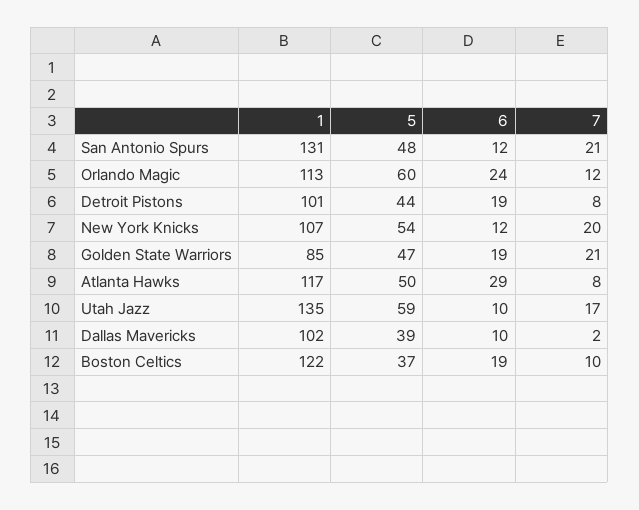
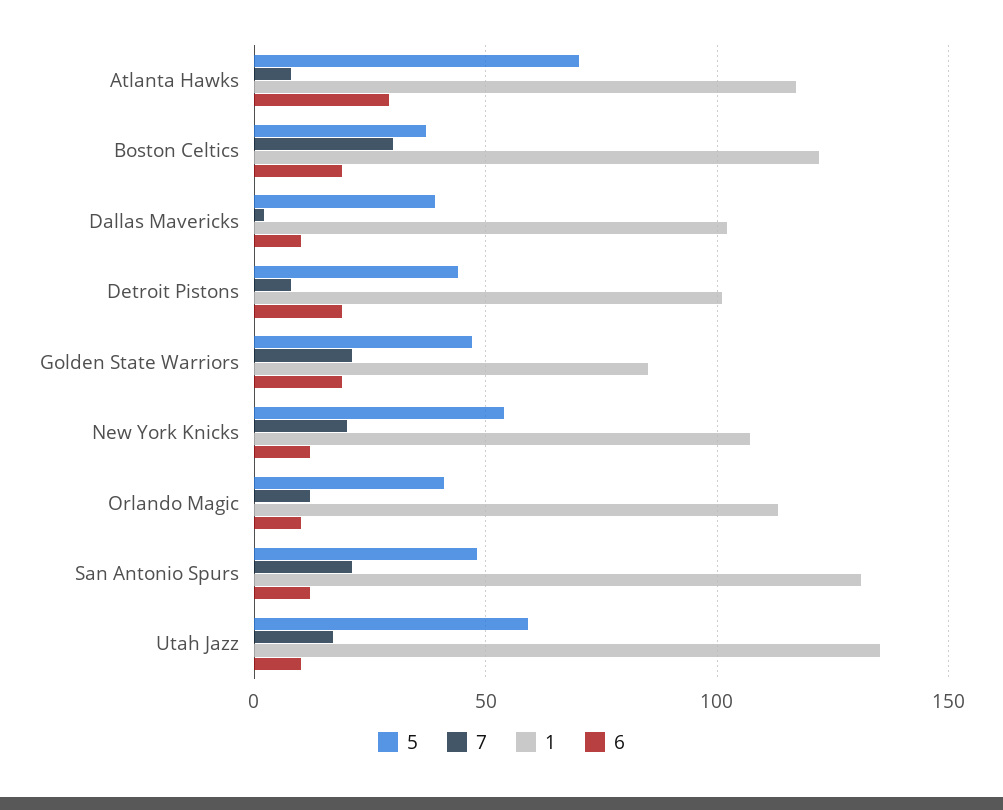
5, Orlando Magic: 60 -> 40
6, Orlando Magic: 24 -> 10
5, Atlanta Hawks: 50 -> 70
7, Boston Celtics: 10 -> 30

